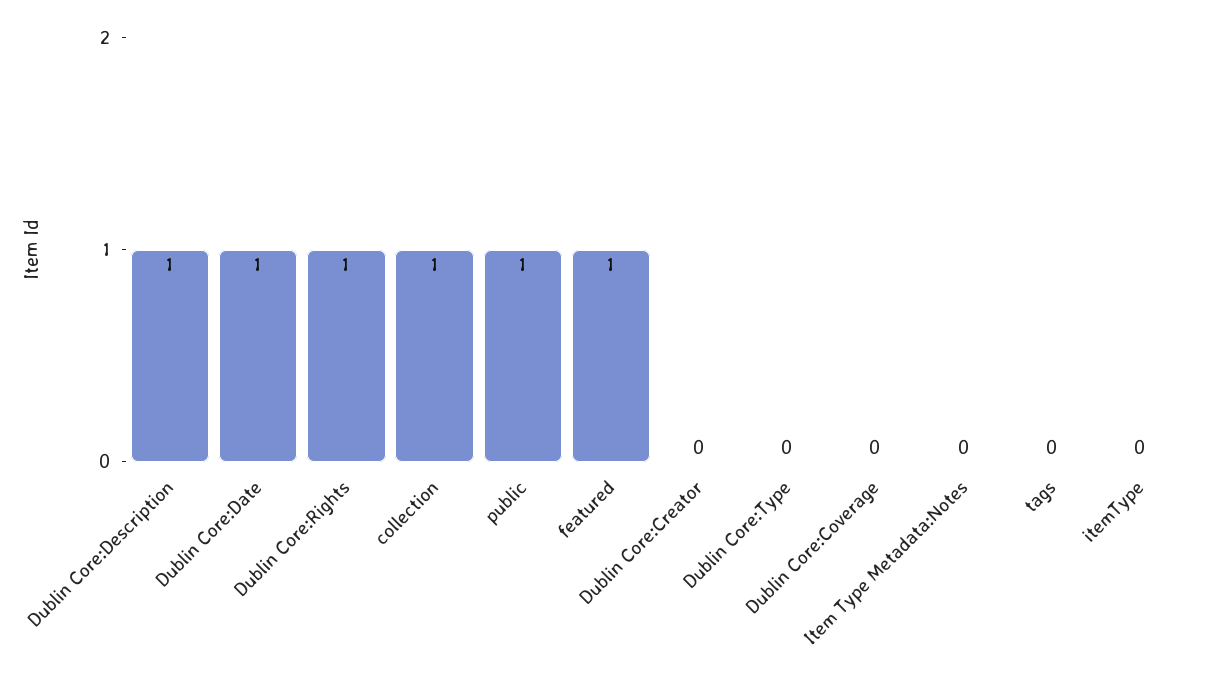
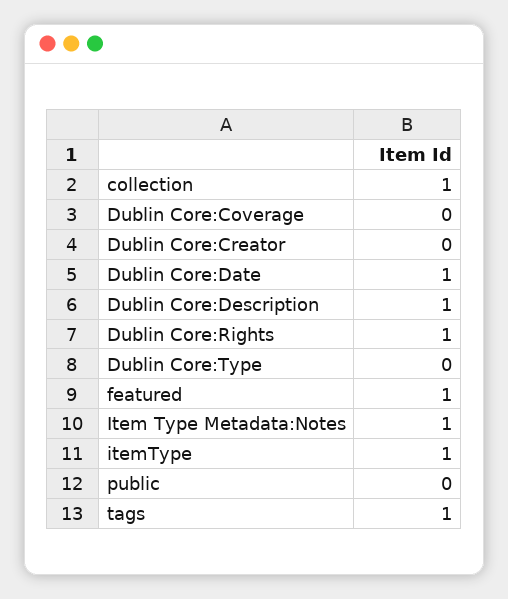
public: 1 -> 0
Item Type Metadata:Notes: 0 -> 1
tags: 0 -> 1
itemType: 0 -> 1

